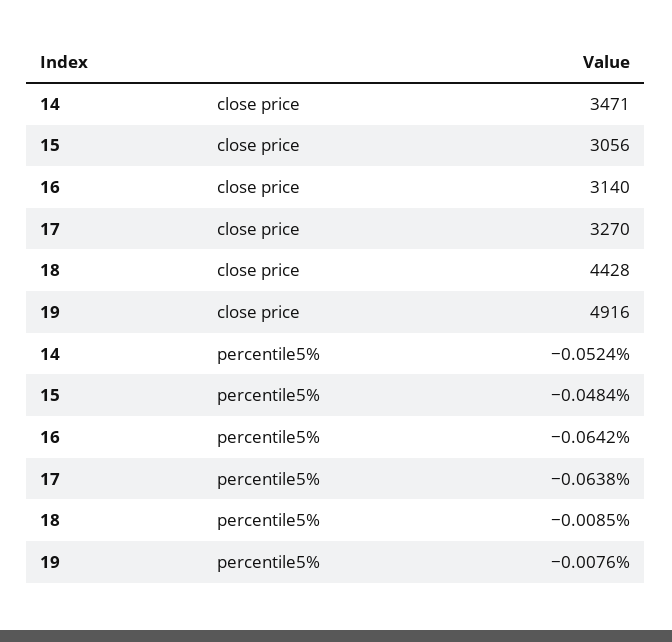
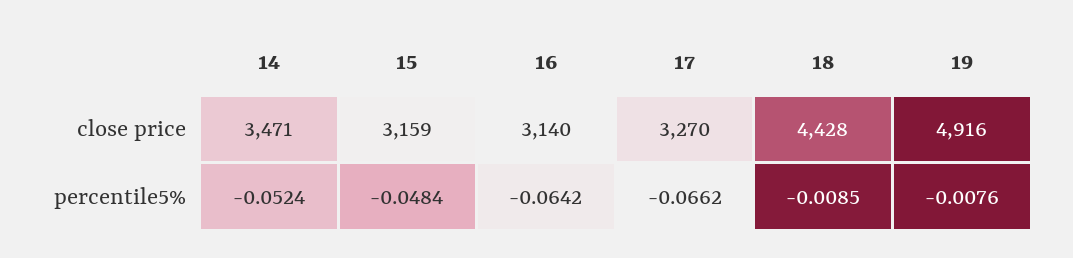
15, close price: 3056 -> 3159
17, percentile5%: -0.0638 -> -0.0662

